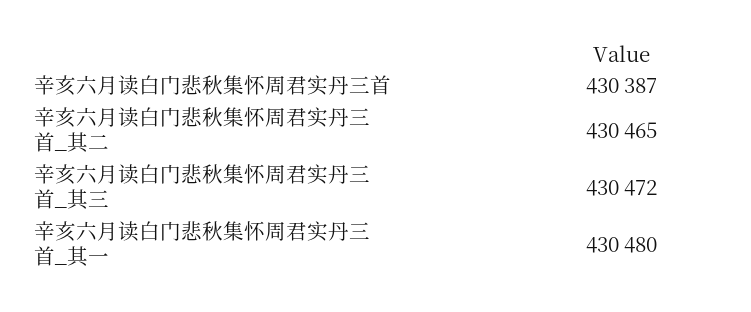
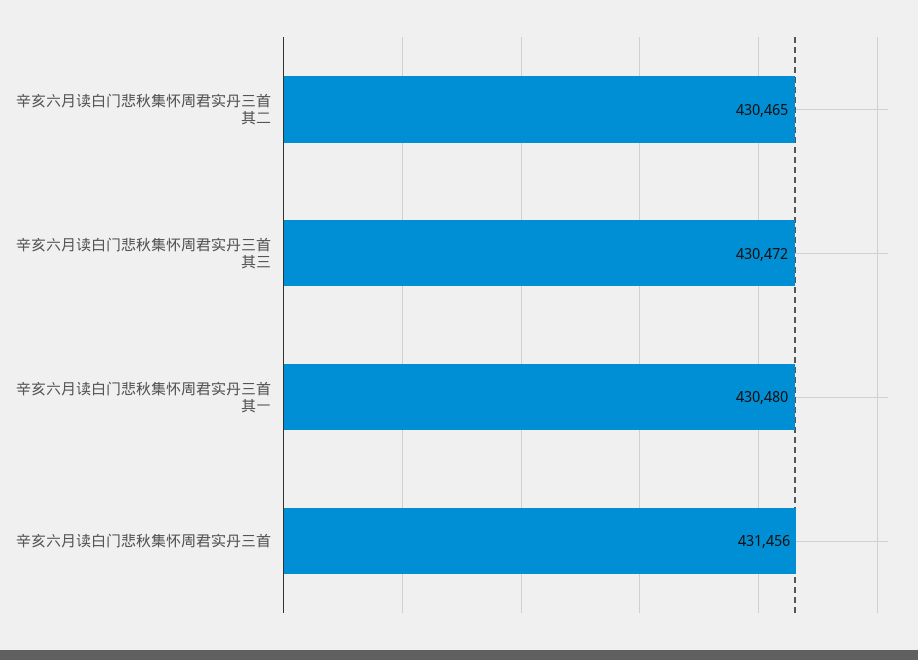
辛亥六月读白门悲秋集怀周君实丹三首: 430387 -> 431456

